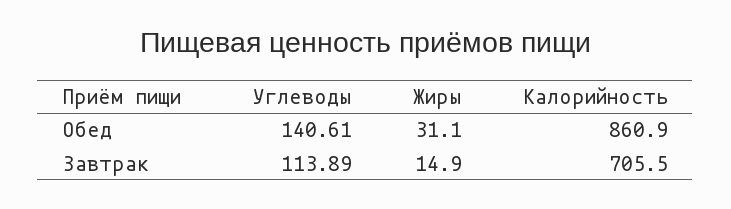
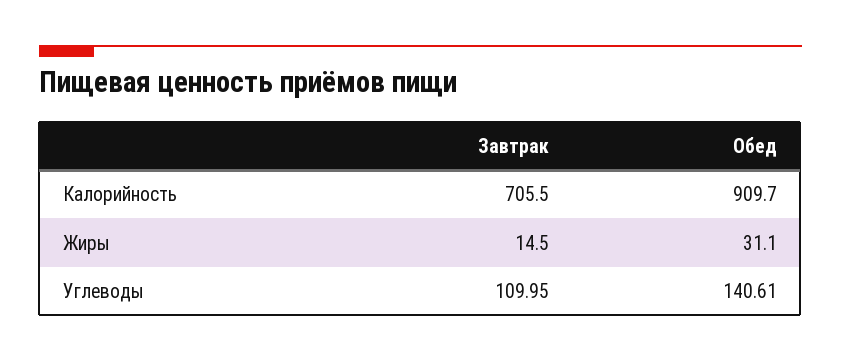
Калорийность, Обед: 860.9 -> 909.7
Углеводы, Завтрак: 113.89 -> 109.95
Жиры, Завтрак: 14.9 -> 14.5

